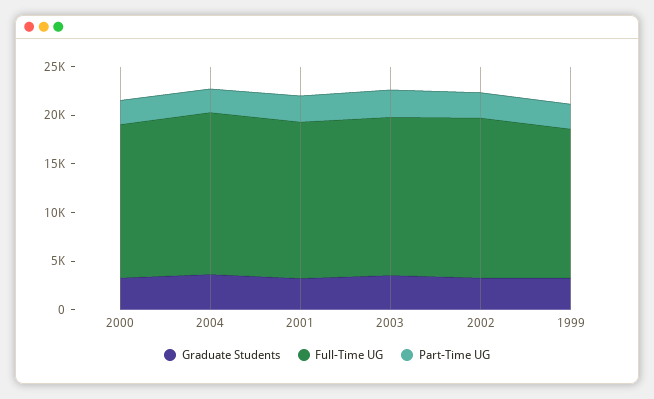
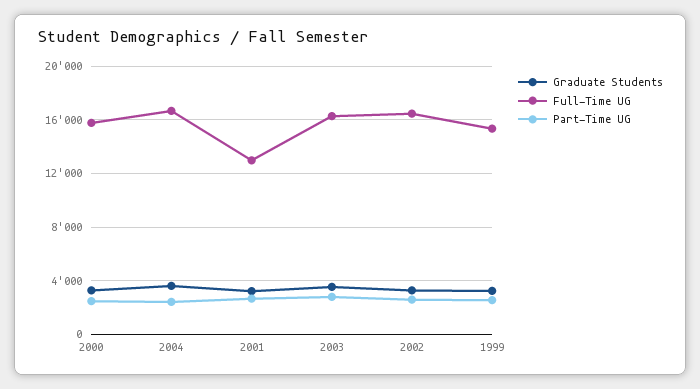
Full-Time UG, 2001: 16000 -> 13000

